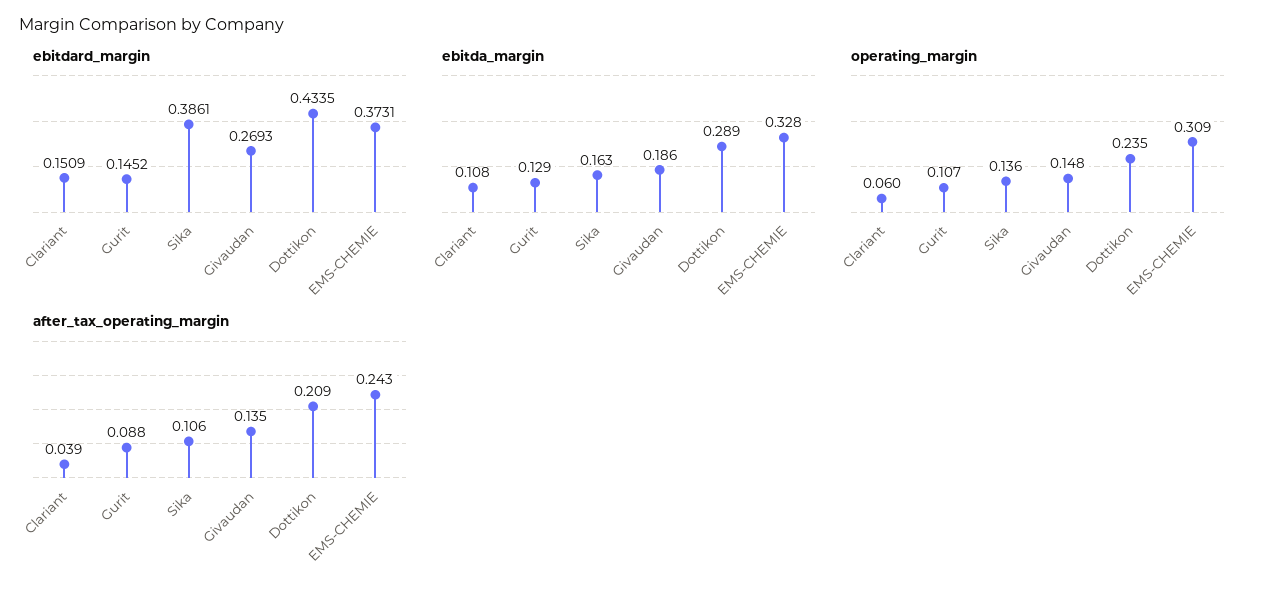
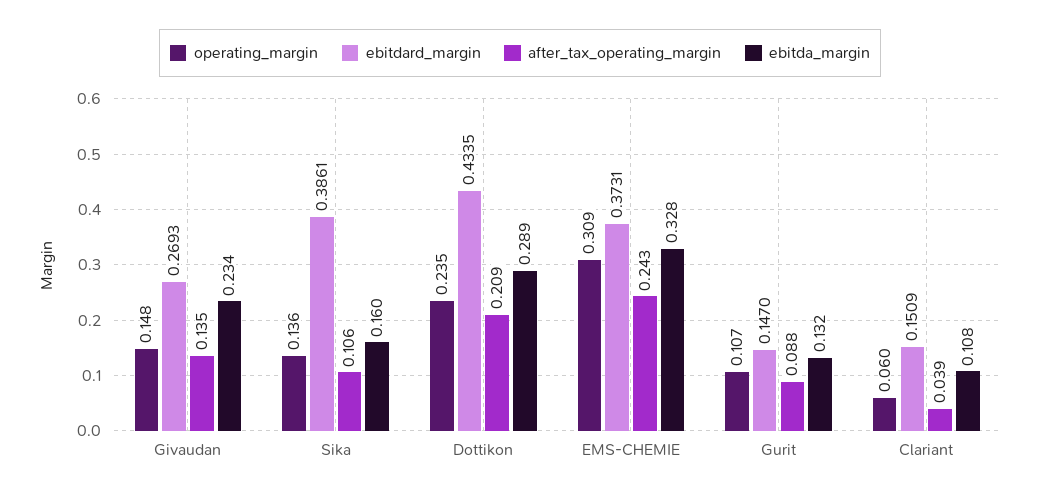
ebitdard_margin, Gurit: 0.1452 -> 0.147
ebitda_margin, Gurit: 0.129 -> 0.132
ebitda_margin, Sika: 0.163 -> 0.16
ebitda_margin, Givaudan: 0.186 -> 0.234

